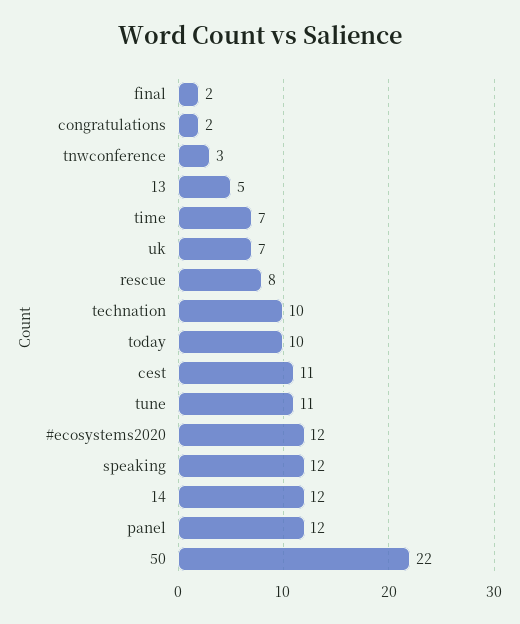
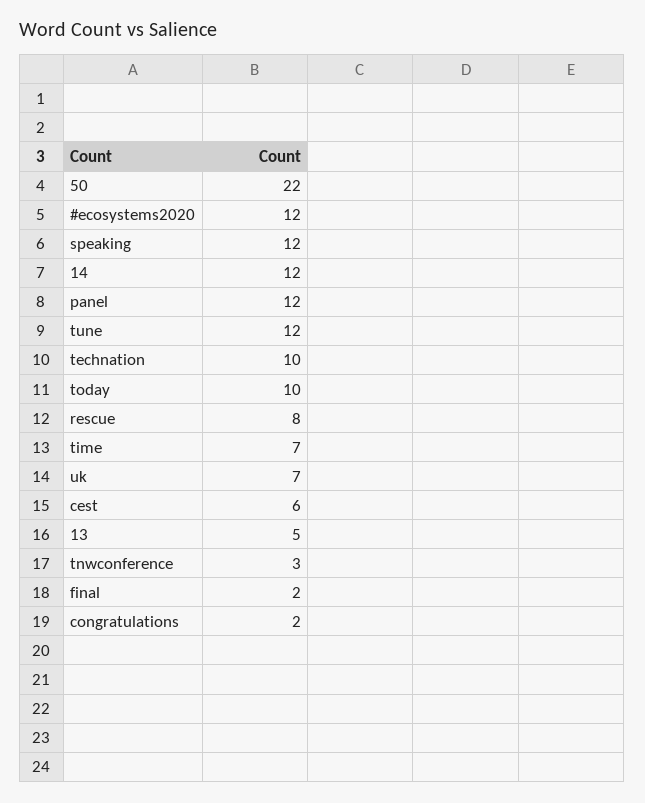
cest: 11 -> 6
tune: 11 -> 12

